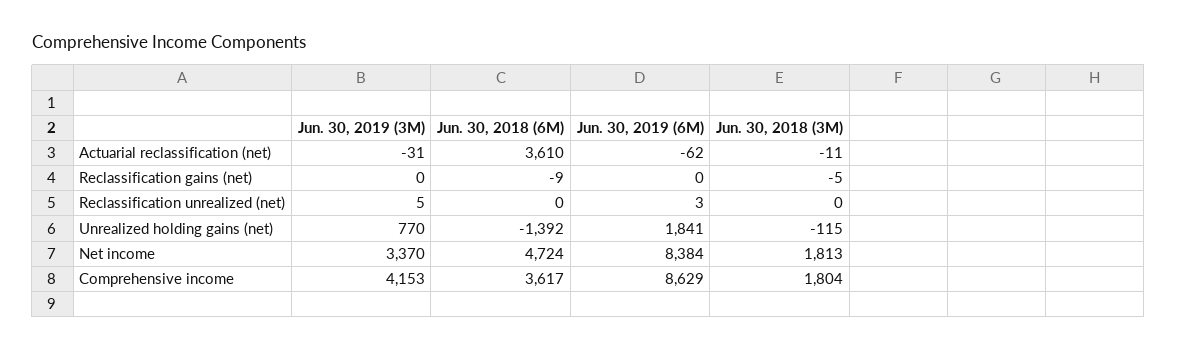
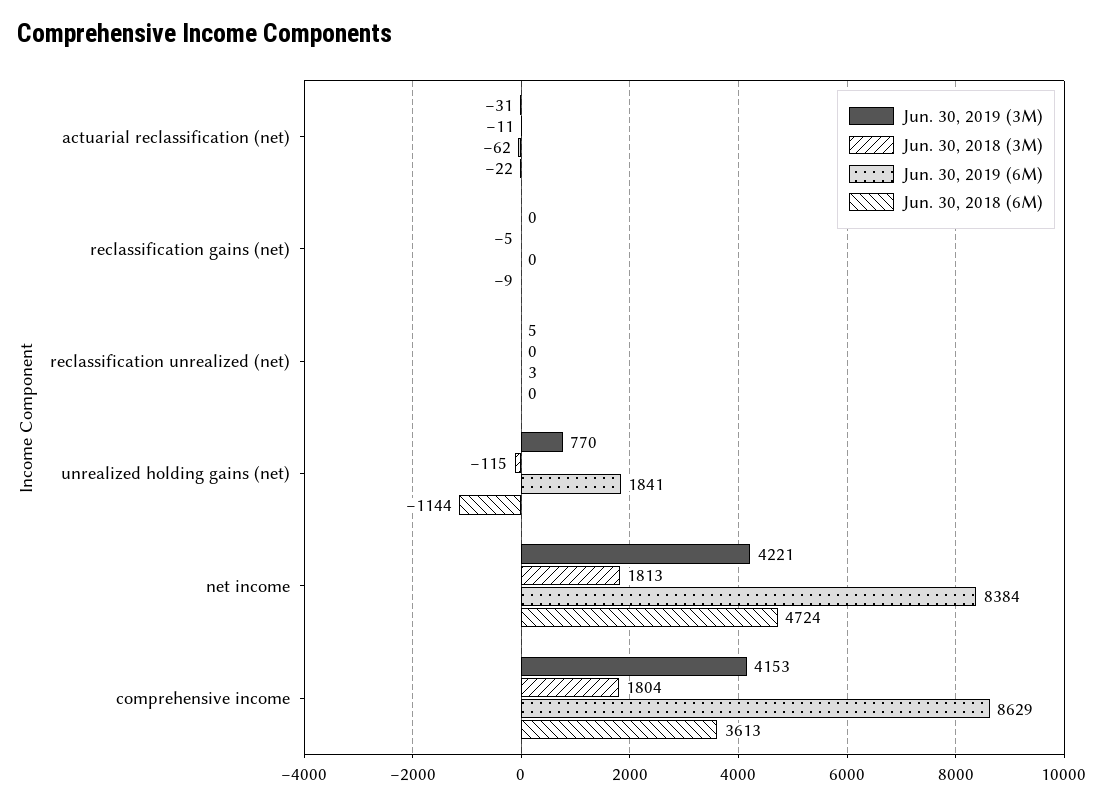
Jun. 30, 2018 (6M), Actuarial reclassification (net): 3610 -> -22
Jun. 30, 2018 (6M), Unrealized holding gains (net): -1392 -> -1144
Jun. 30, 2019 (3M), Net income: 3370 -> 4221
Jun. 30, 2018 (6M), Comprehensive income: 3617 -> 3613

